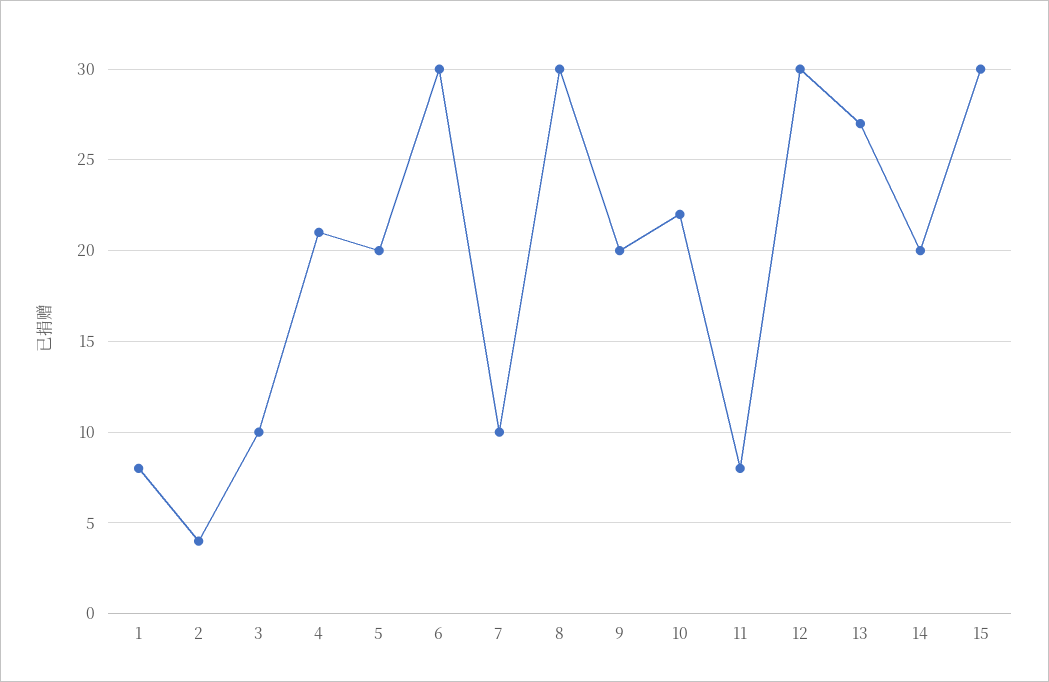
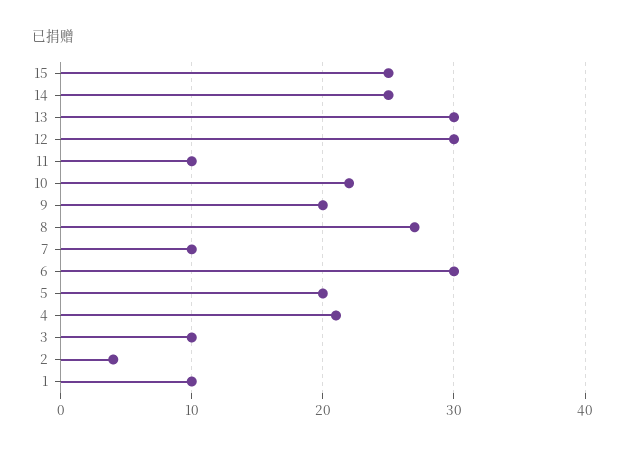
1: 8 -> 10
8: 30 -> 27
11: 8 -> 10
13: 27 -> 30
14: 20 -> 25
15: 30 -> 25

